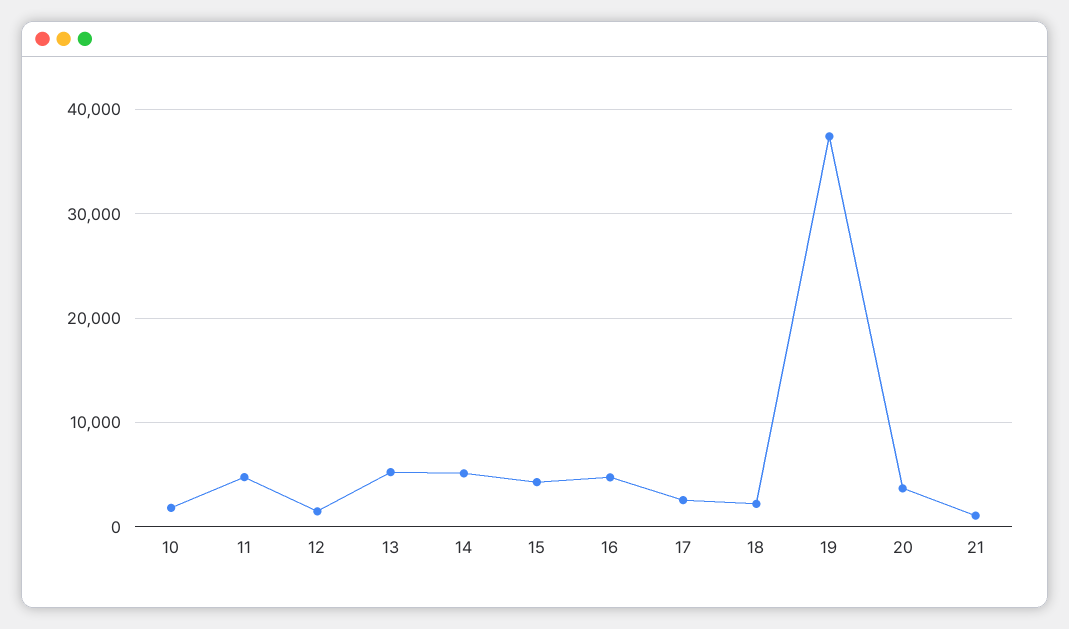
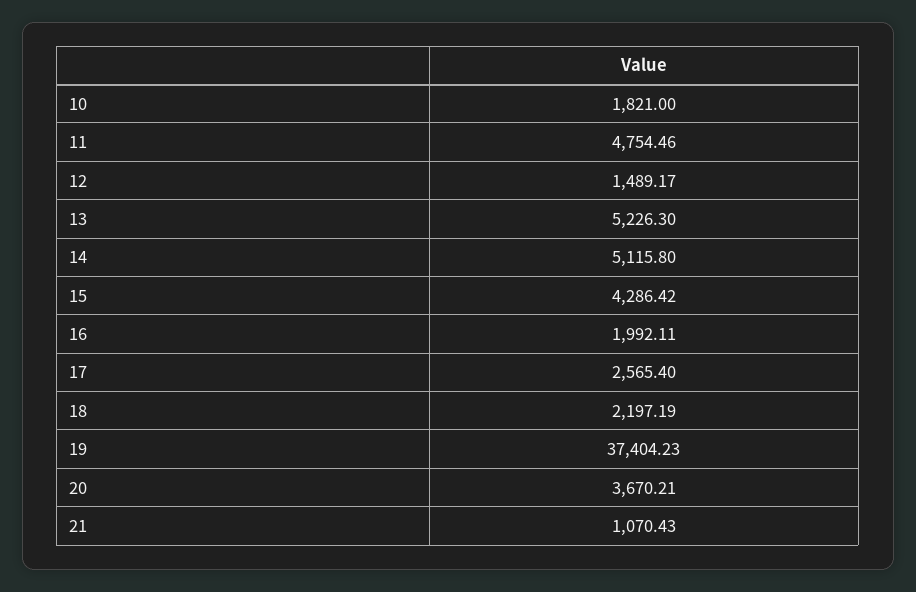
16: 5000 -> 1992.11

